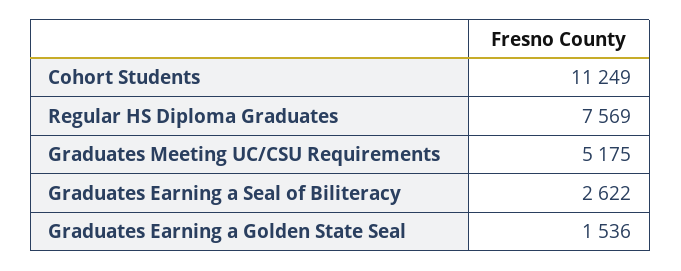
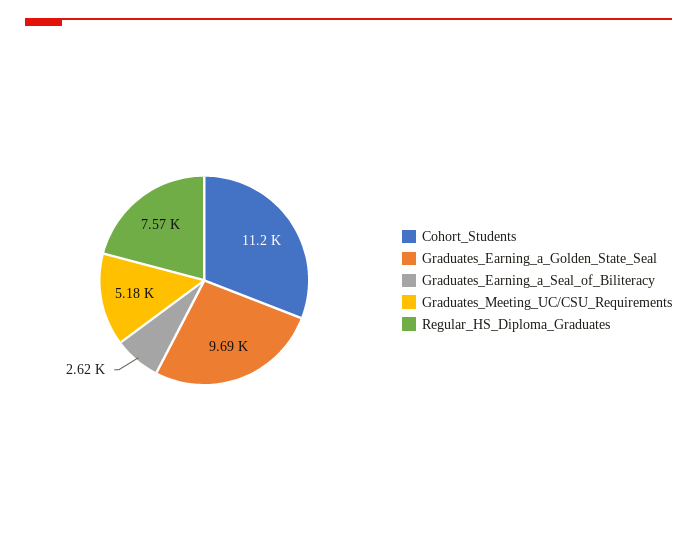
Graduates Earning a Golden State Seal: 1536 -> 9690

